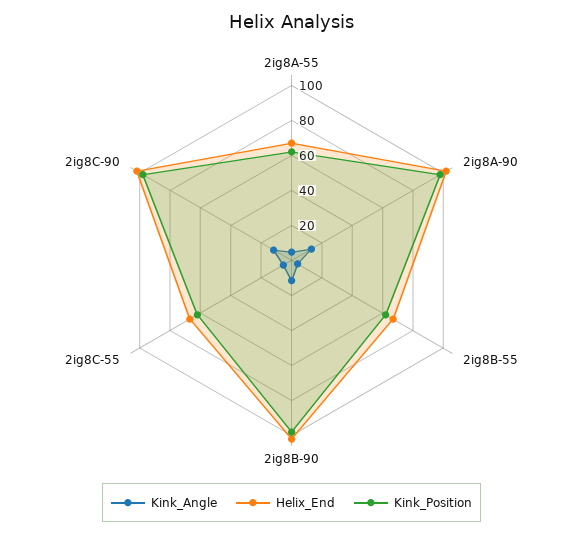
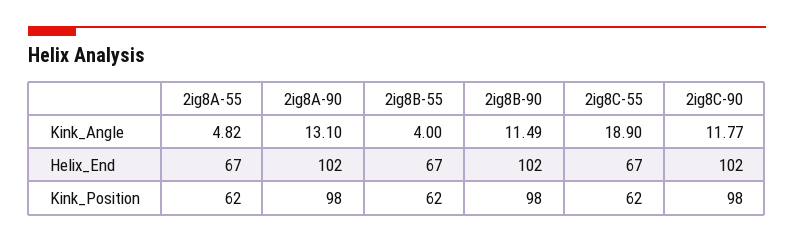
Kink_Angle, 2ig8C-55: 5 -> 18.9

